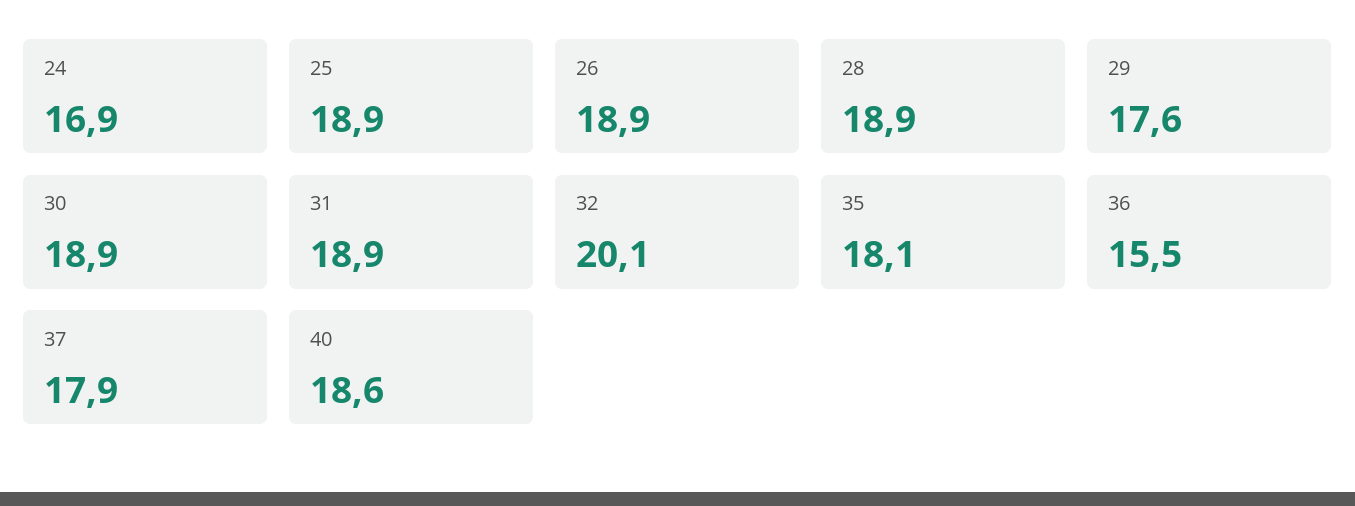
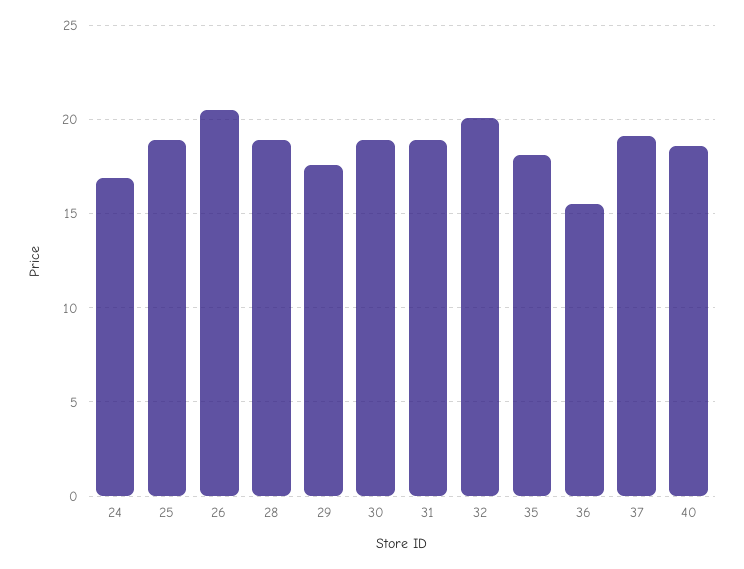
26: 18.9 -> 20.5
37: 17.9 -> 19

